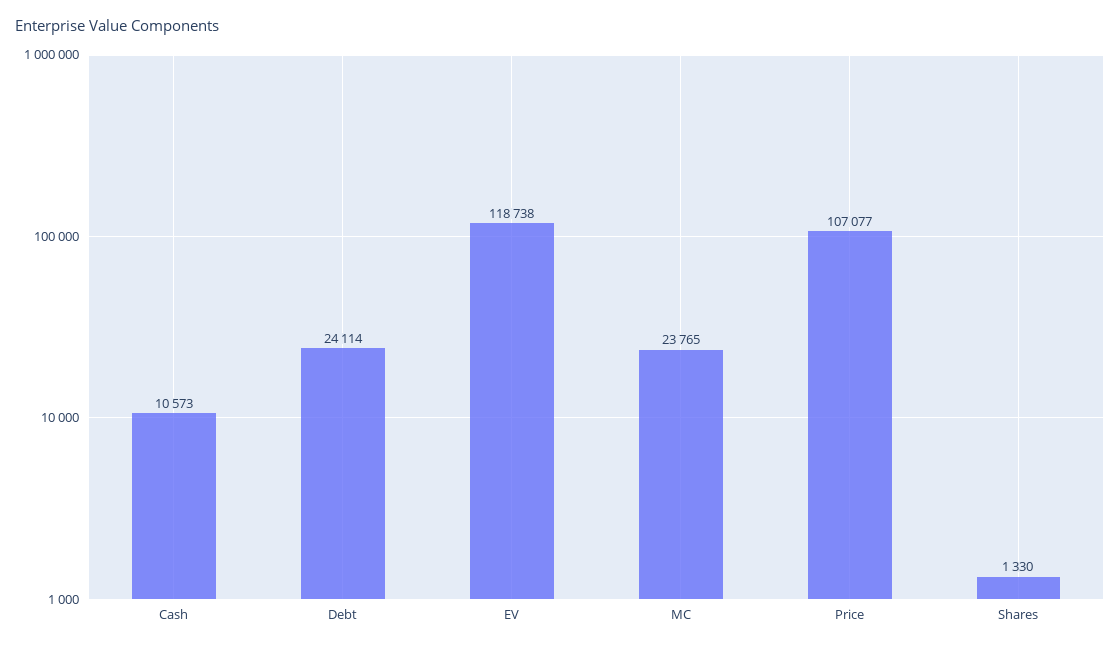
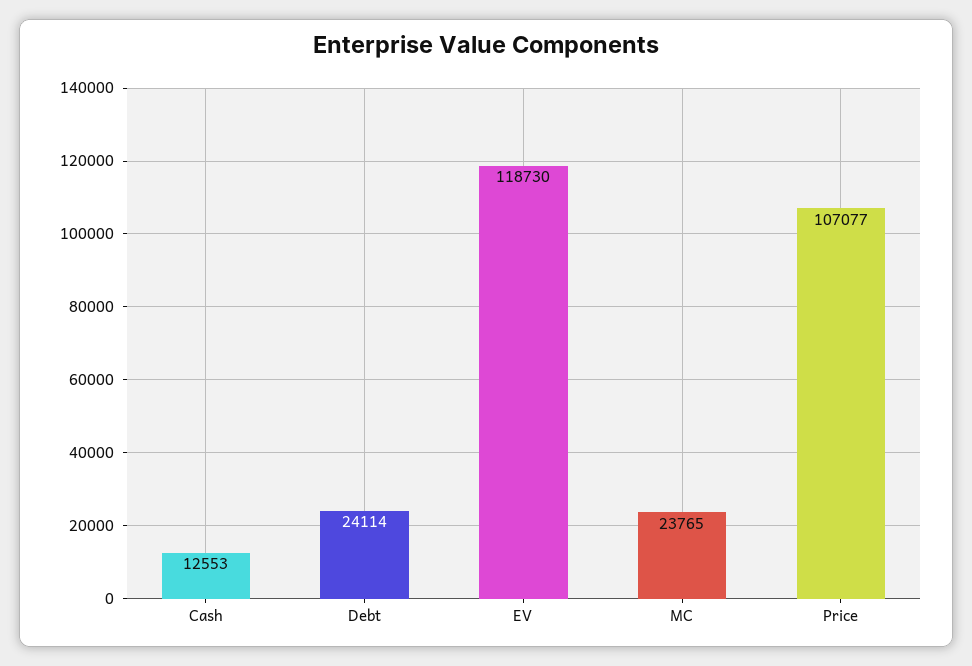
Cash: 10573 -> 12553
EV: 118738 -> 118730
Shares: 1330 -> none

